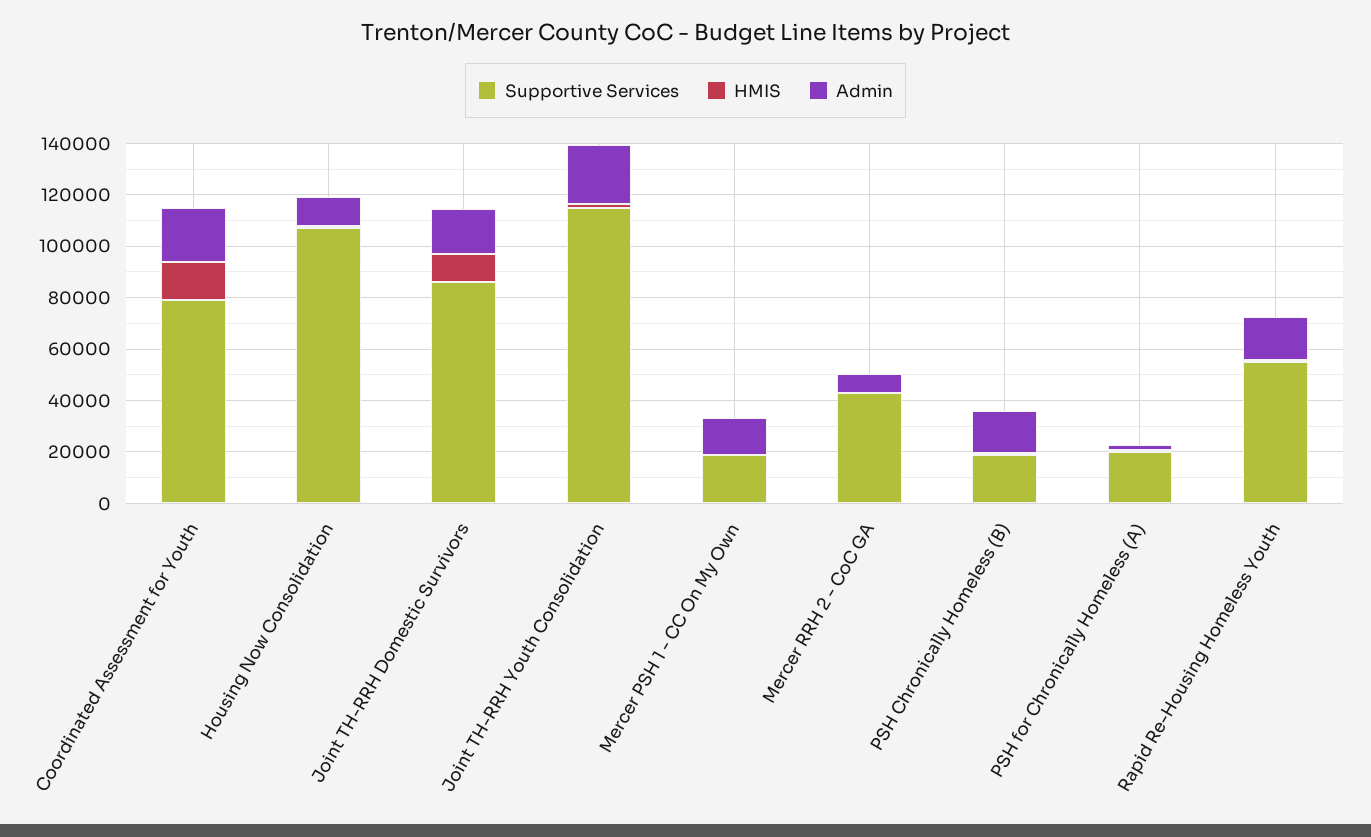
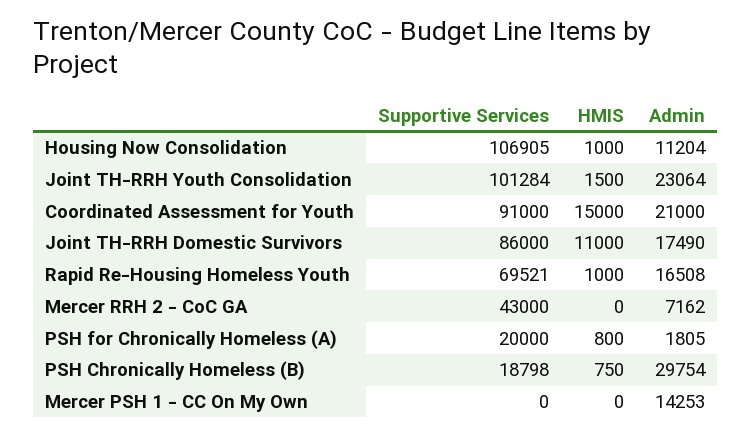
Supportive Services, Coordinated Assessment for Youth: 80000 -> 91000
Supportive Services, Joint TH-RRH Youth Consolidation: 115000 -> 101284
Supportive Services, Mercer PSH 1 - CC On My Own: 20000 -> 0
Admin, PSH Chronically Homeless (B): 15000 -> 29754
Supportive Services, Rapid Re-Housing Homeless Youth: 55000 -> 69521

